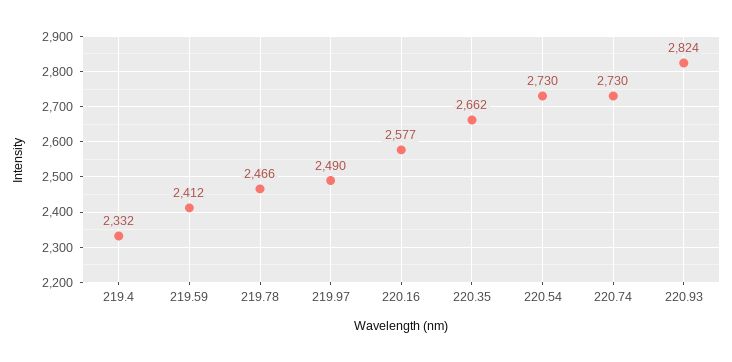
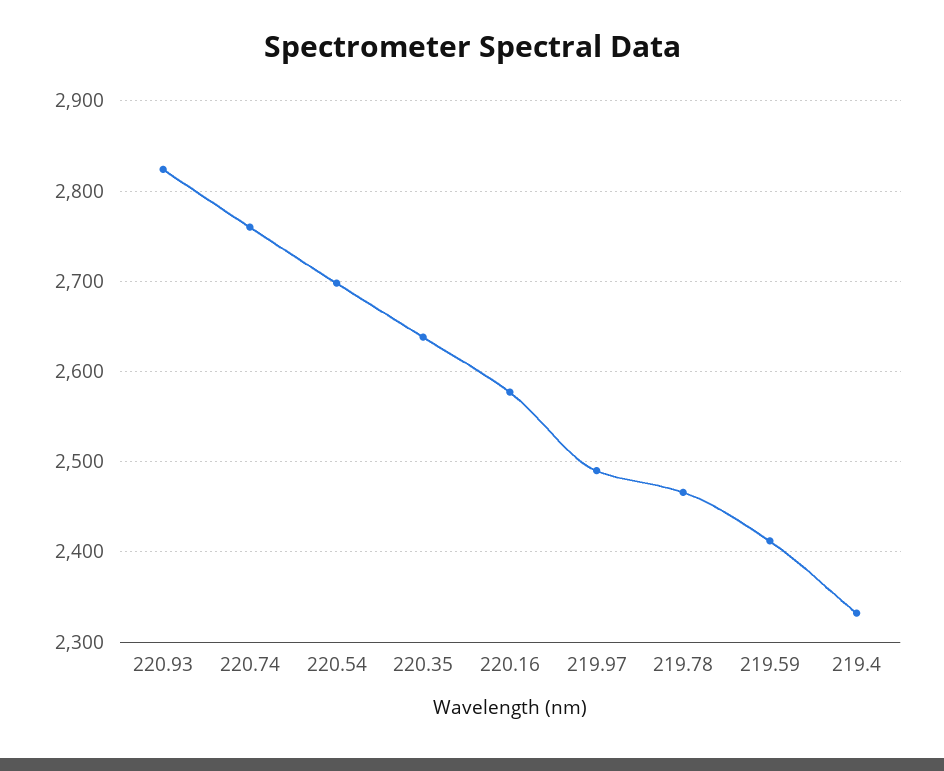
220.35: 2662 -> 2640
220.54: 2730 -> 2700
220.74: 2730 -> 2760

